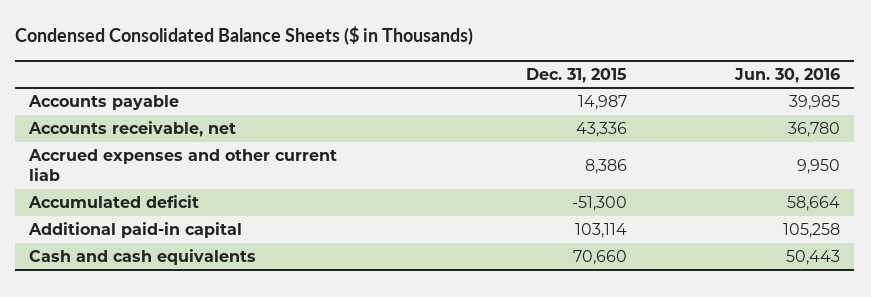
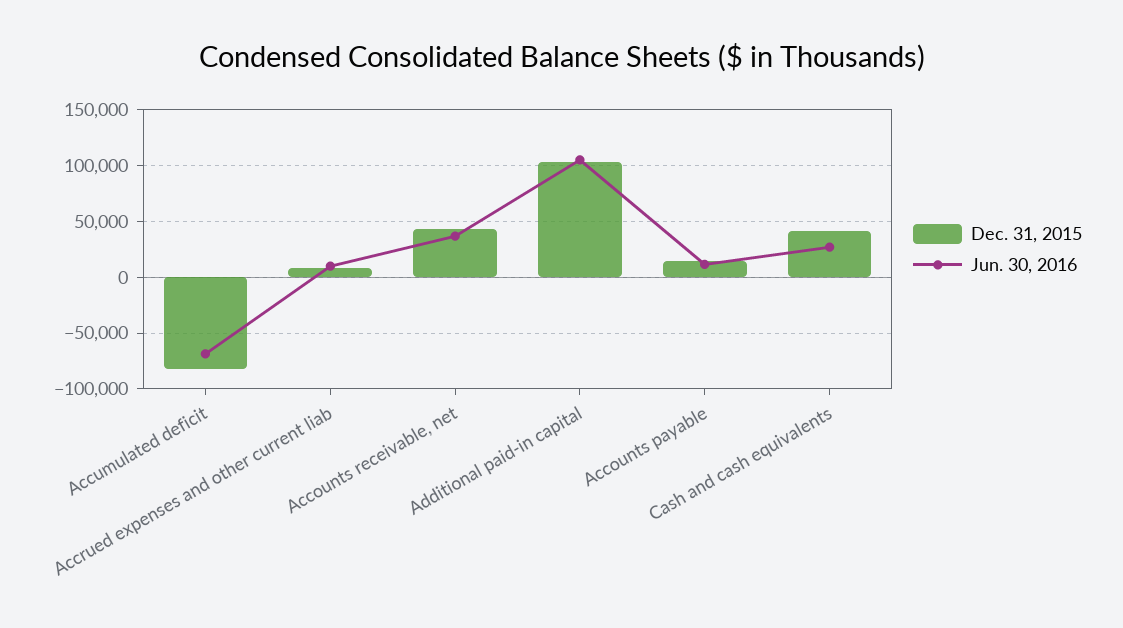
Jun. 30, 2016, Accounts payable: 39985 -> 10000
Dec. 31, 2015, Accumulated deficit: -51300 -> -80000
Jun. 30, 2016, Accumulated deficit: 58664 -> -70000
Dec. 31, 2015, Cash and cash equivalents: 70660 -> 40000
Jun. 30, 2016, Cash and cash equivalents: 50443 -> 30000

